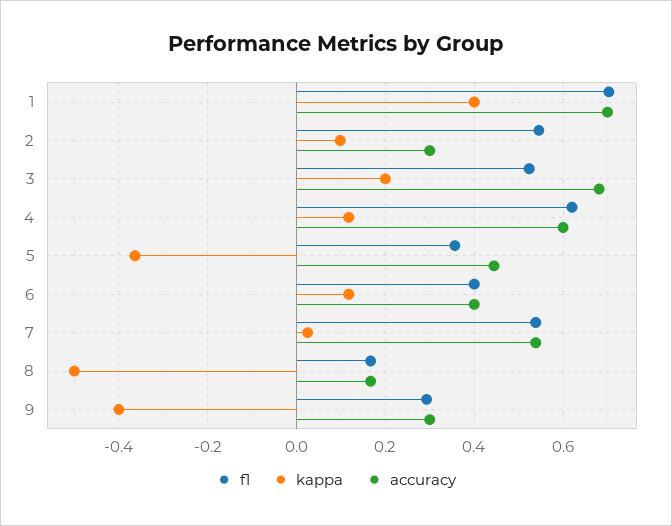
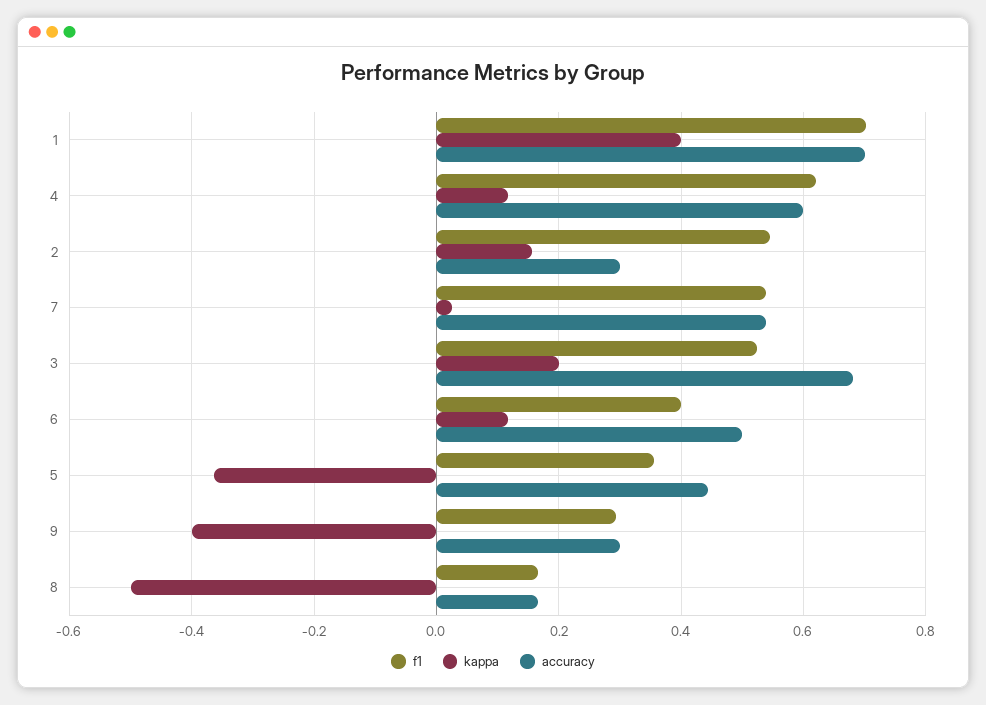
kappa, 2: 0.1 -> 0.16
accuracy, 6: 0.4 -> 0.5

